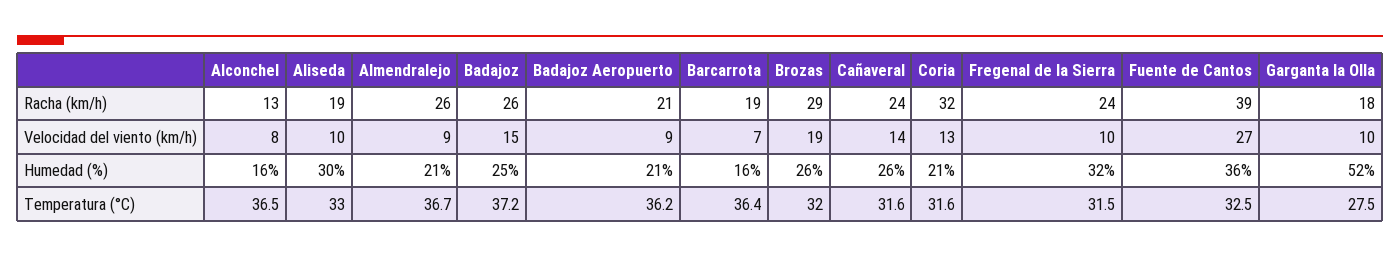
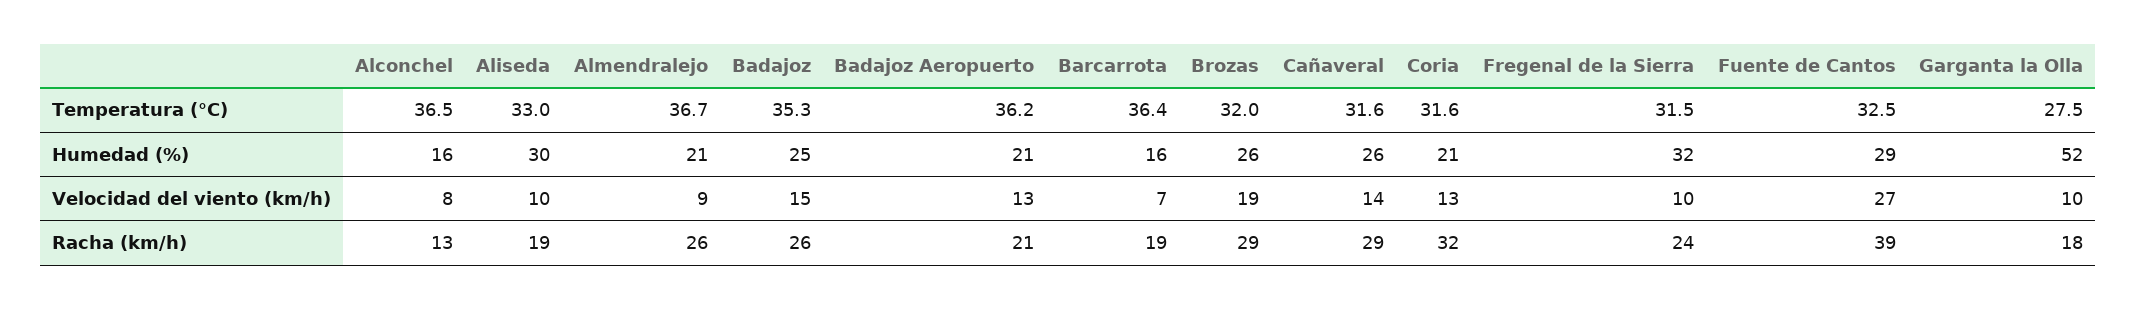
Cañaveral, Racha (km/h): 24 -> 29
Badajoz Aeropuerto, Velocidad del viento (km/h): 9 -> 13
Fuente de Cantos, Humedad (%): 36 -> 29
Badajoz, Temperatura (°C): 37.2 -> 35.3

